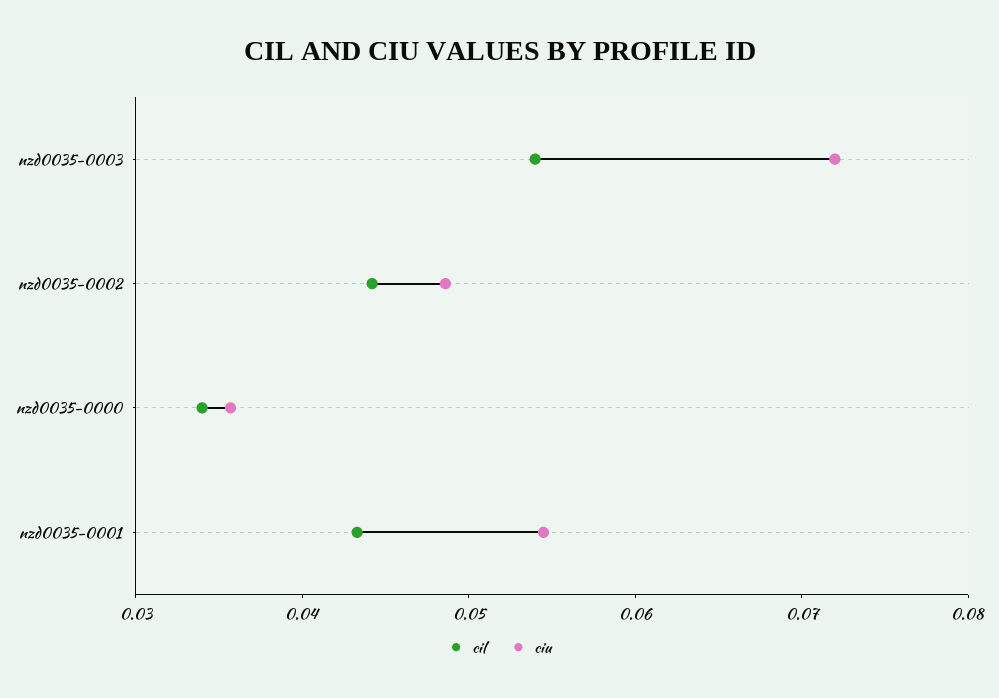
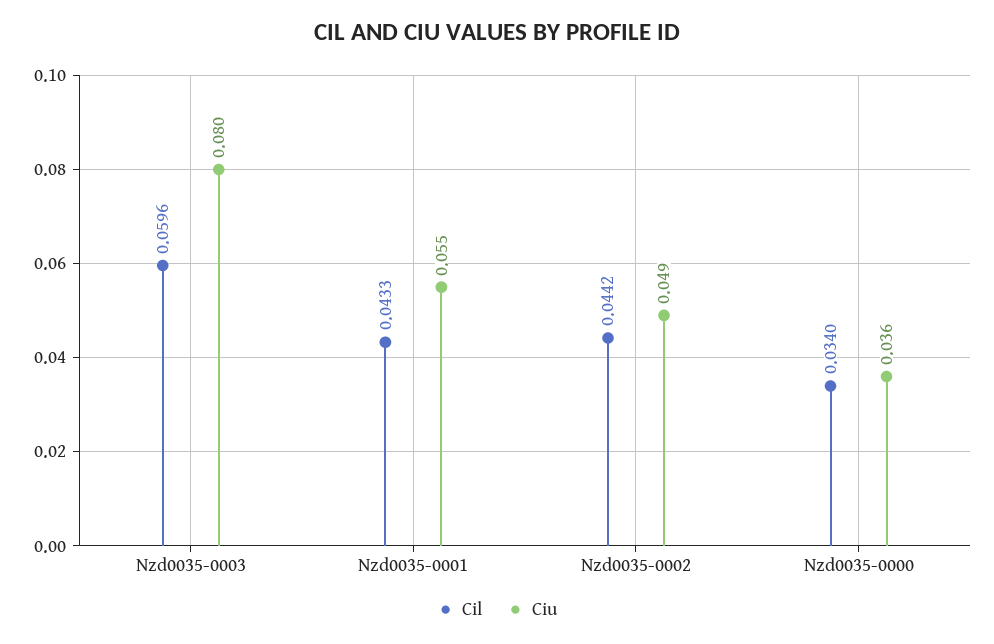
cil, nzd0035-0003: 0.054 -> 0.0596
ciu, nzd0035-0003: 0.072 -> 0.08

